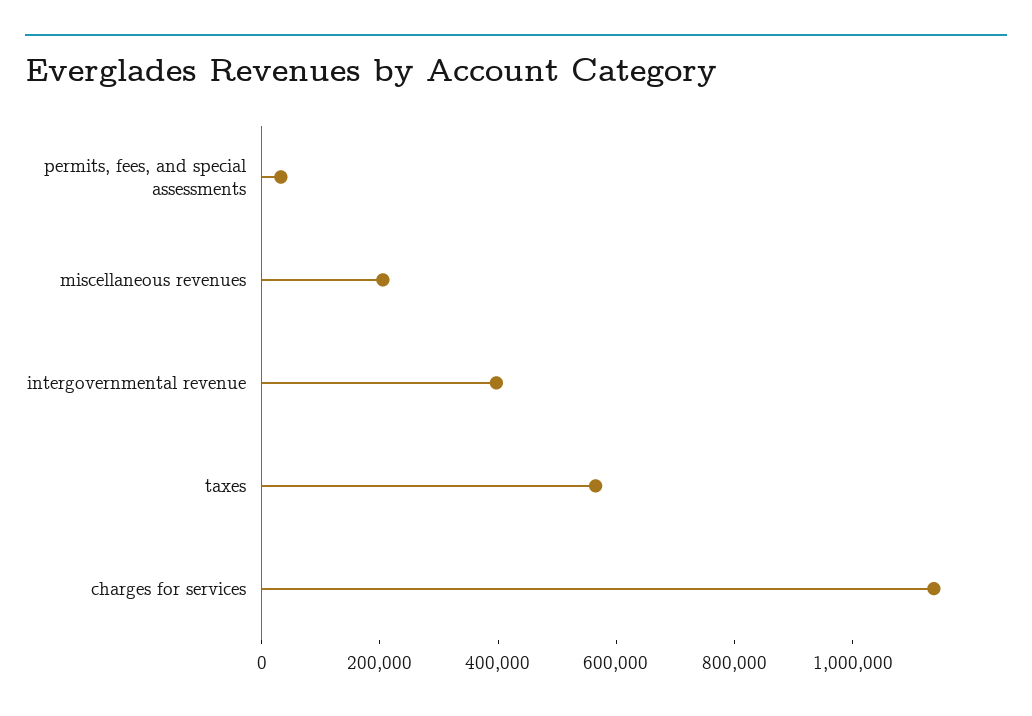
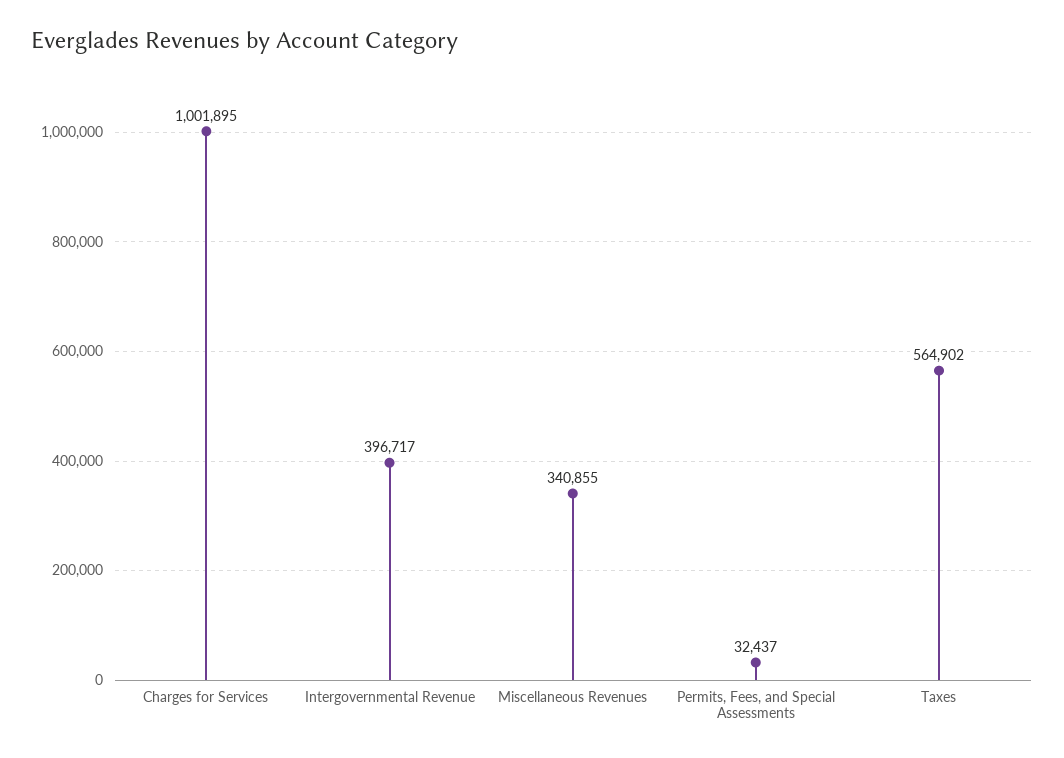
miscellaneous revenues: 200000 -> 340855
charges for services: 1150000 -> 1001895

